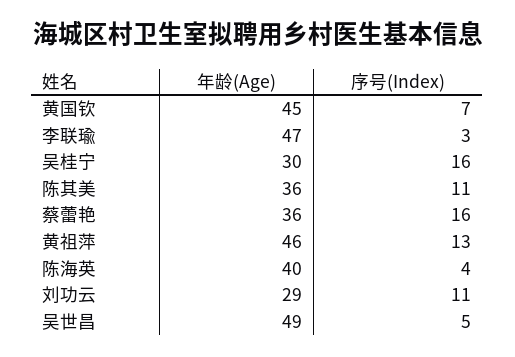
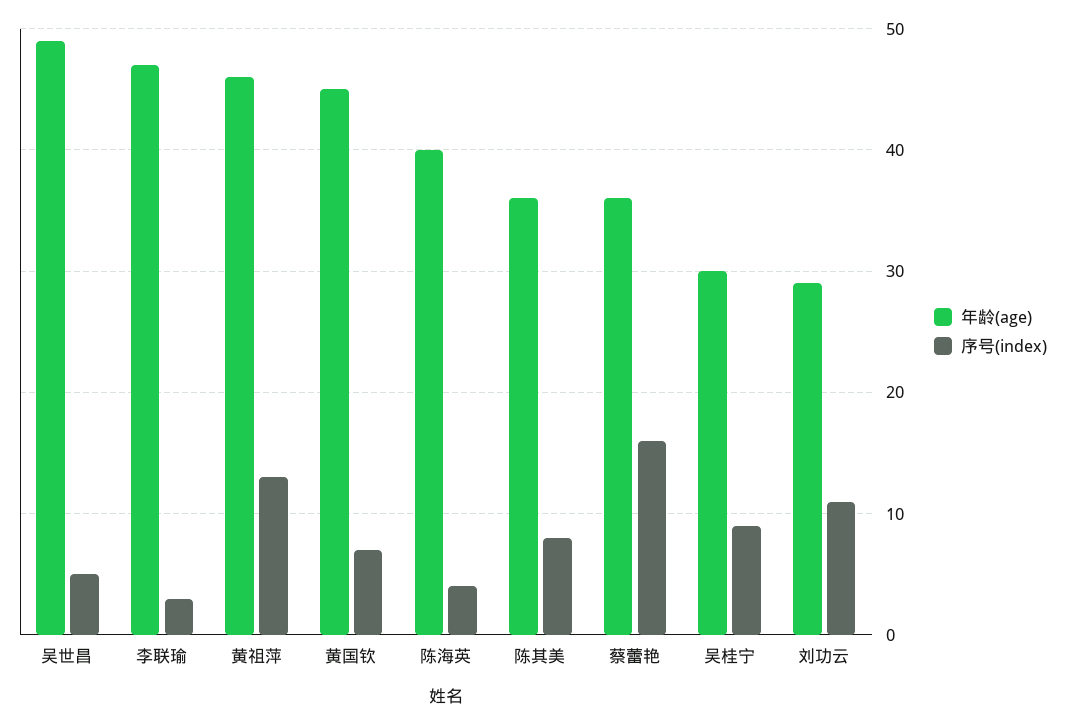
序号(Index), 吴桂宁: 16 -> 9
序号(Index), 陈其美: 11 -> 8

